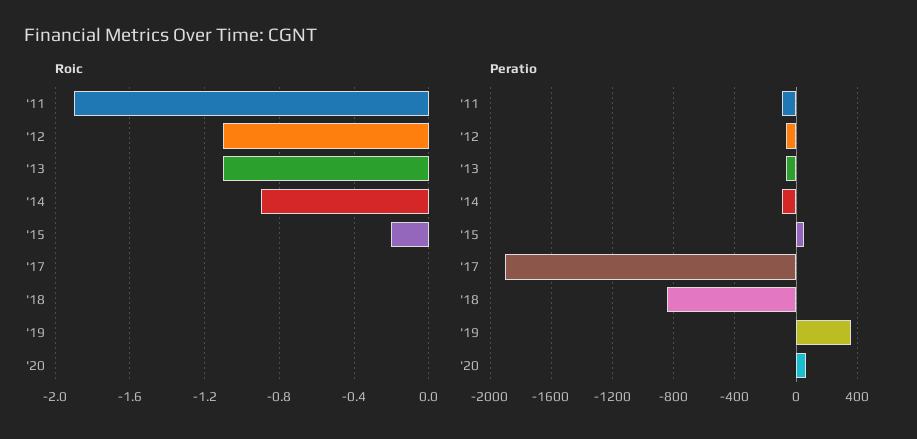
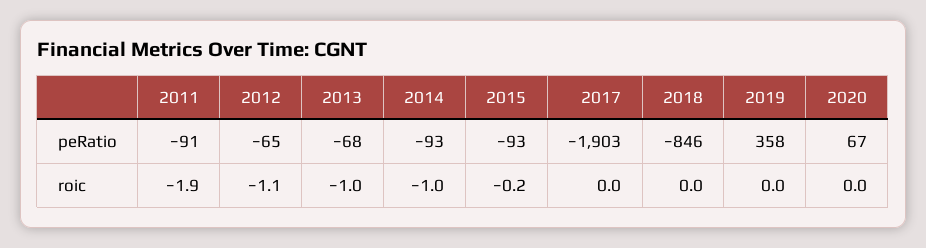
Roic, '13: -1.1 -> -1
Roic, '14: -0.9 -> -1
Peratio, '15: 50 -> -93

